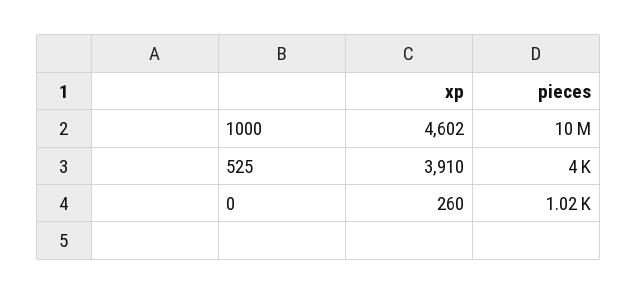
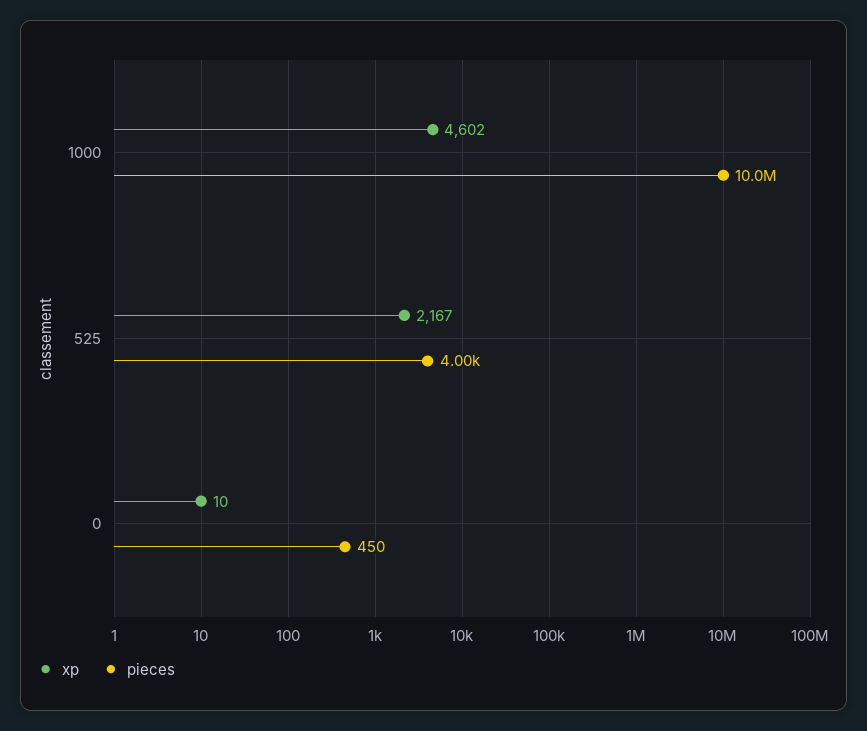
xp, 525: 3910 -> 2167
xp, 0: 260 -> 10
pieces, 0: 1020 -> 450

